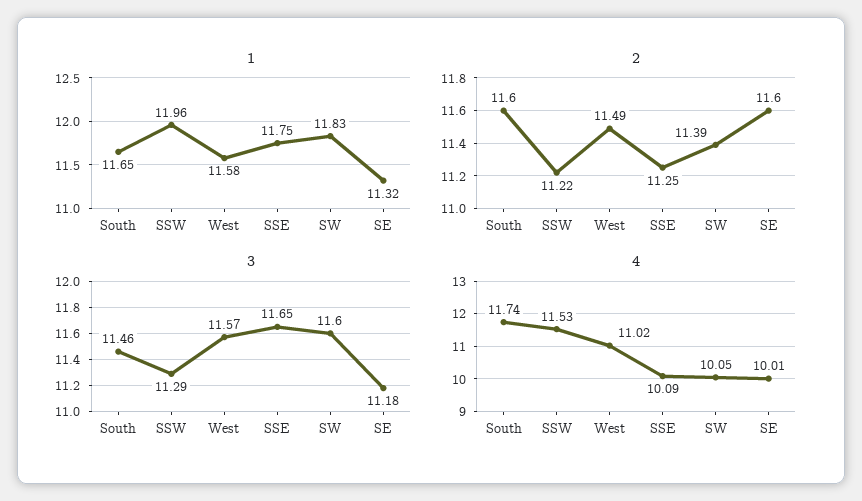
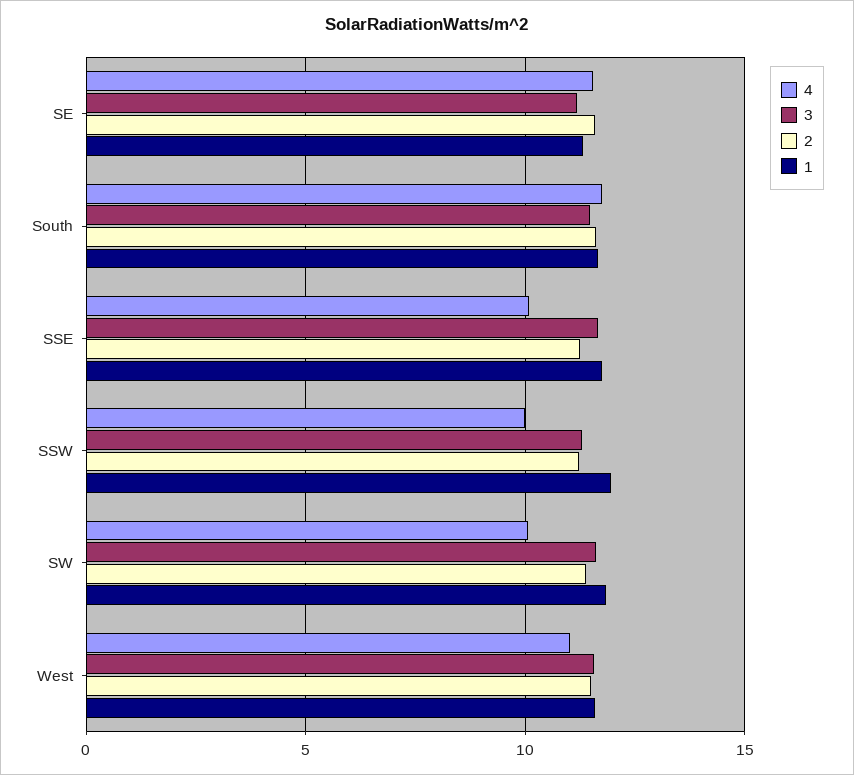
4, SSW: 11.53 -> 10
4, SE: 10.01 -> 11.5

